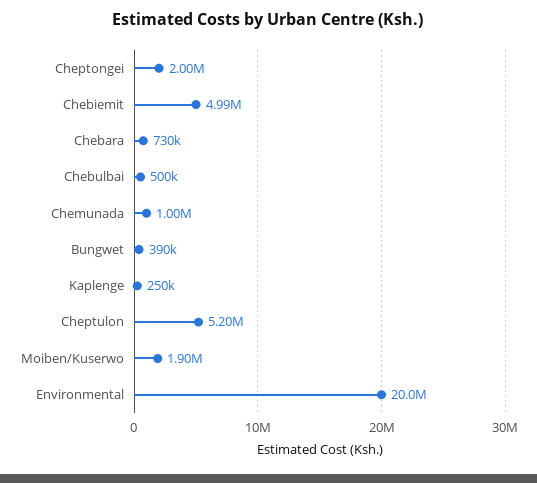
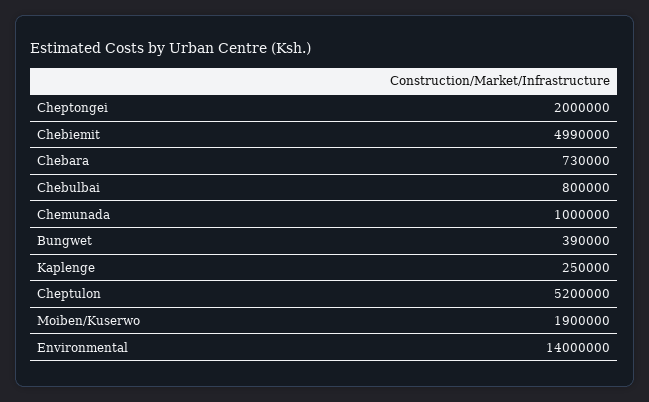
Chebulbai: 500000 -> 800000
Environmental: 20000000 -> 14000000

